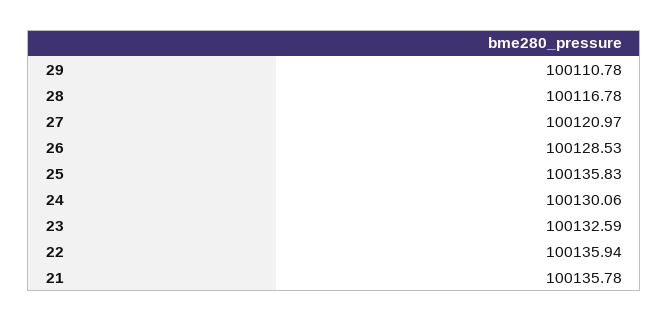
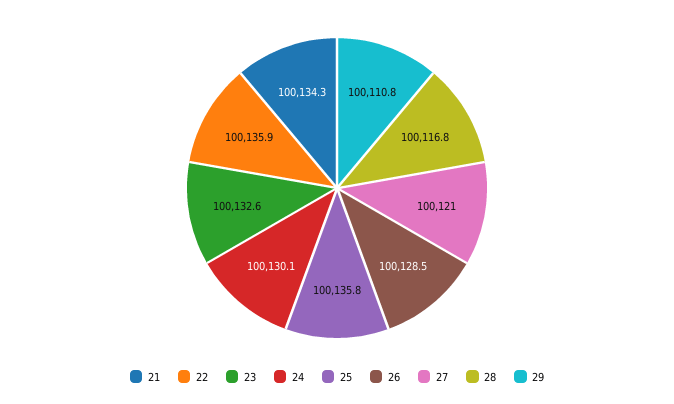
21: 100135.78 -> 100134.3

